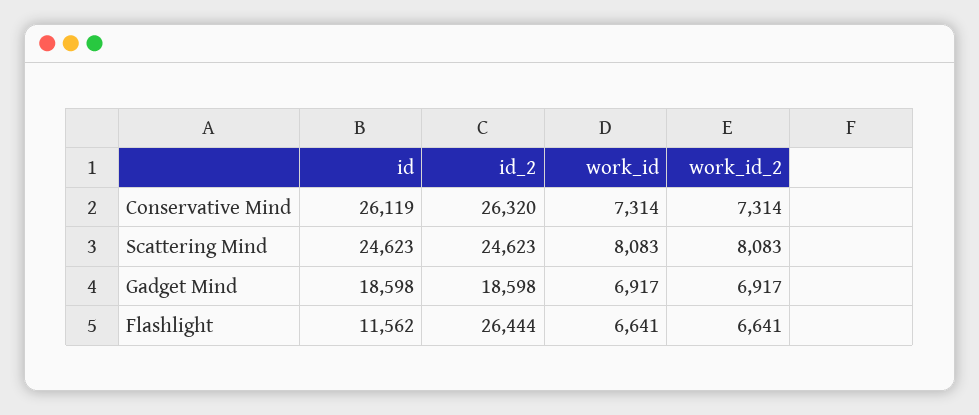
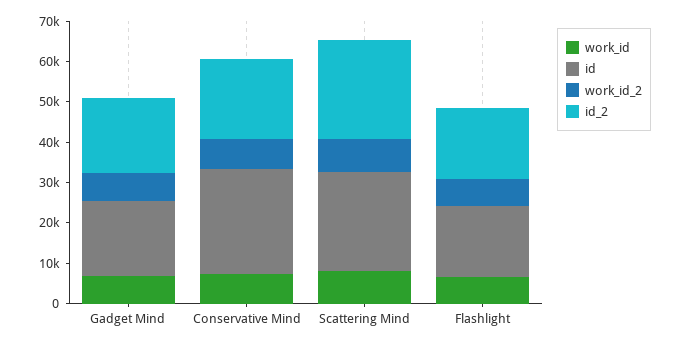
id_2, Conservative Mind: 26320 -> 20000
id, Flashlight: 11562 -> 18000
id_2, Flashlight: 26444 -> 18000

